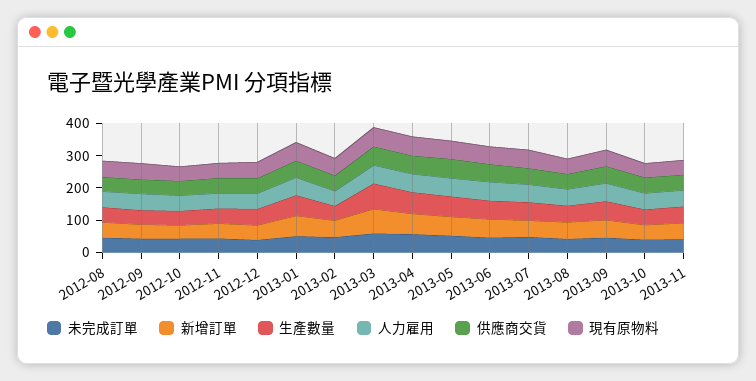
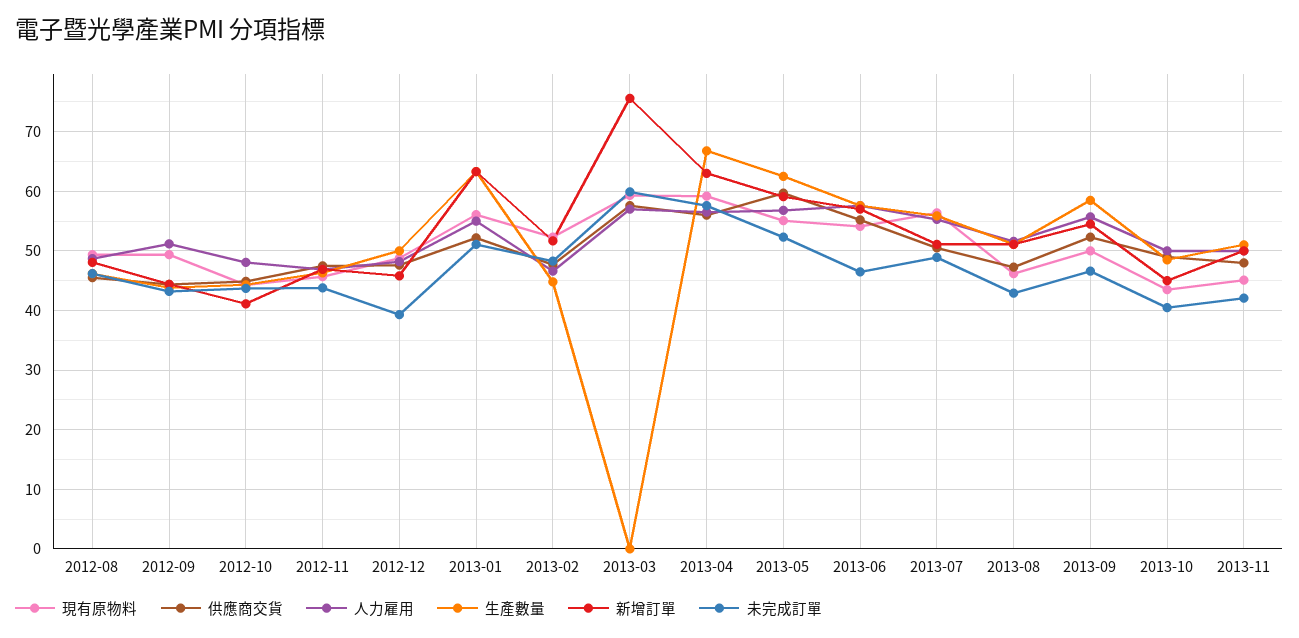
生產數量, 2013-03: 75 -> 0

